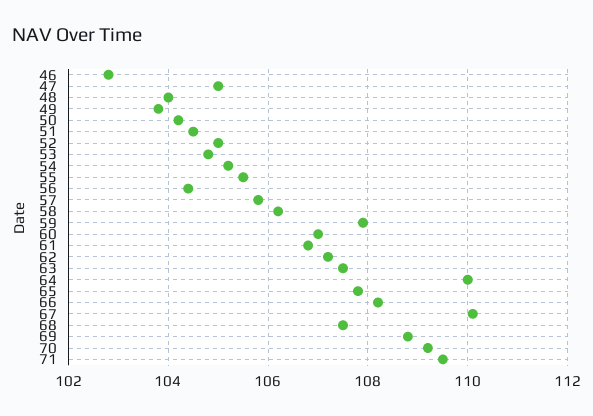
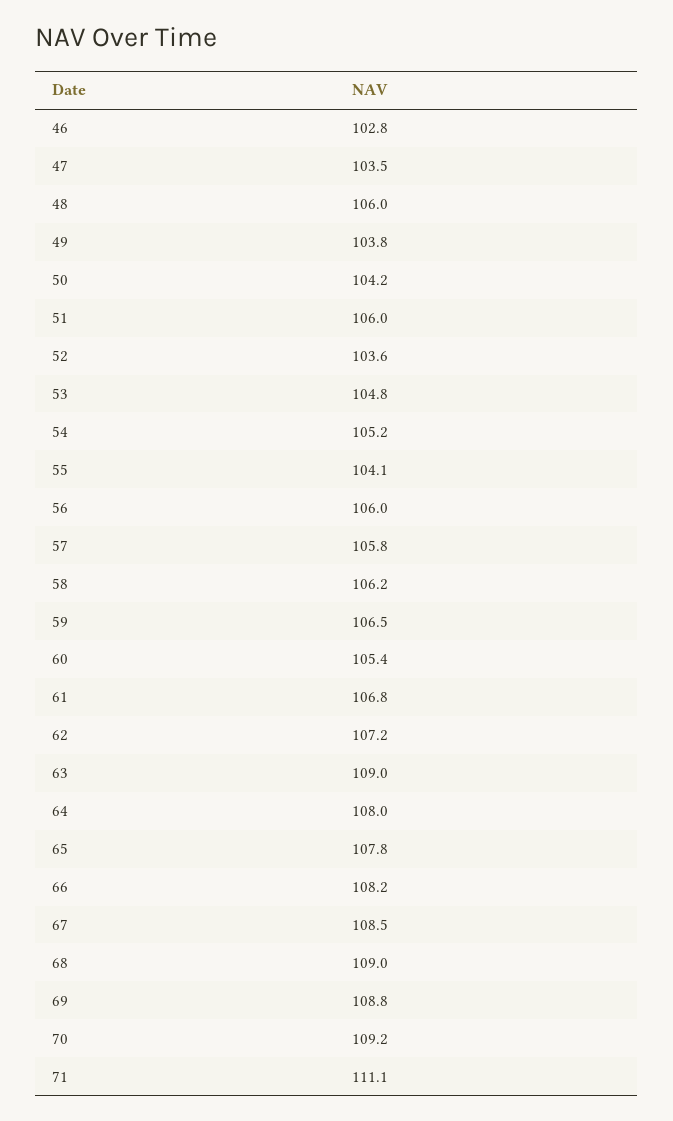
47: 105 -> 103.5
48: 104 -> 106
51: 104.5 -> 106
52: 105 -> 103.6
55: 105.5 -> 104.1
56: 104.5 -> 106
59: 108 -> 106.5
60: 107 -> 105.4
63: 107.5 -> 109
64: 110 -> 108
67: 110 -> 108.5
68: 107.5 -> 109
71: 109.5 -> 111.1

